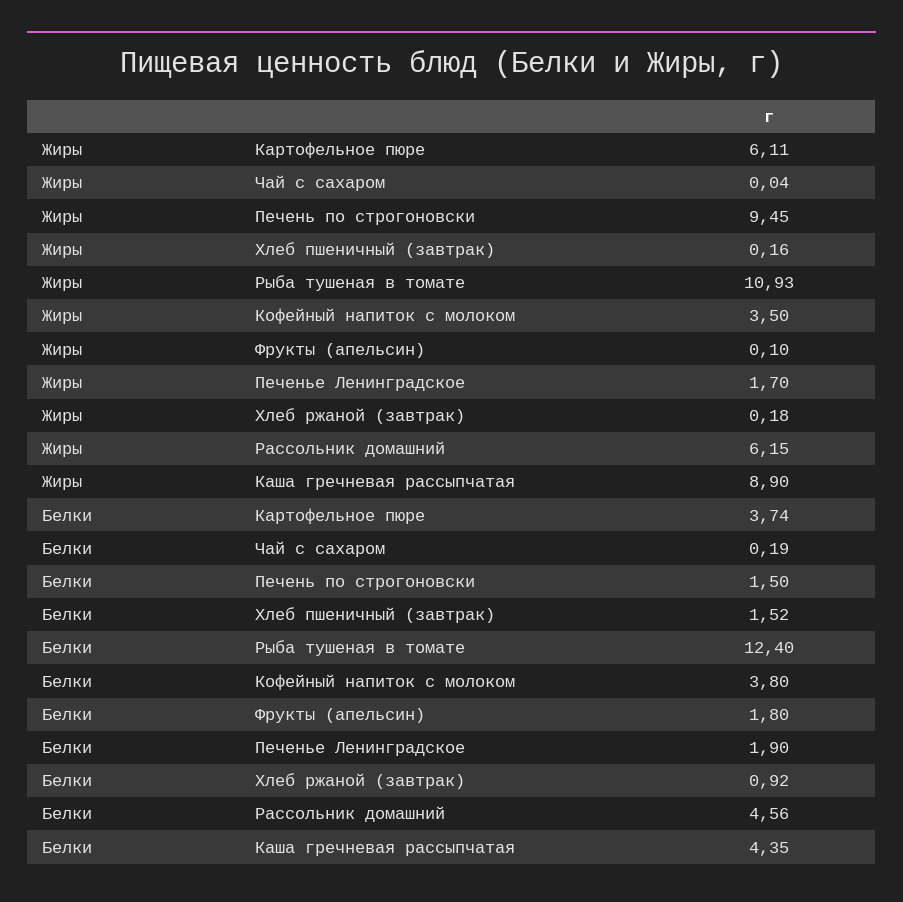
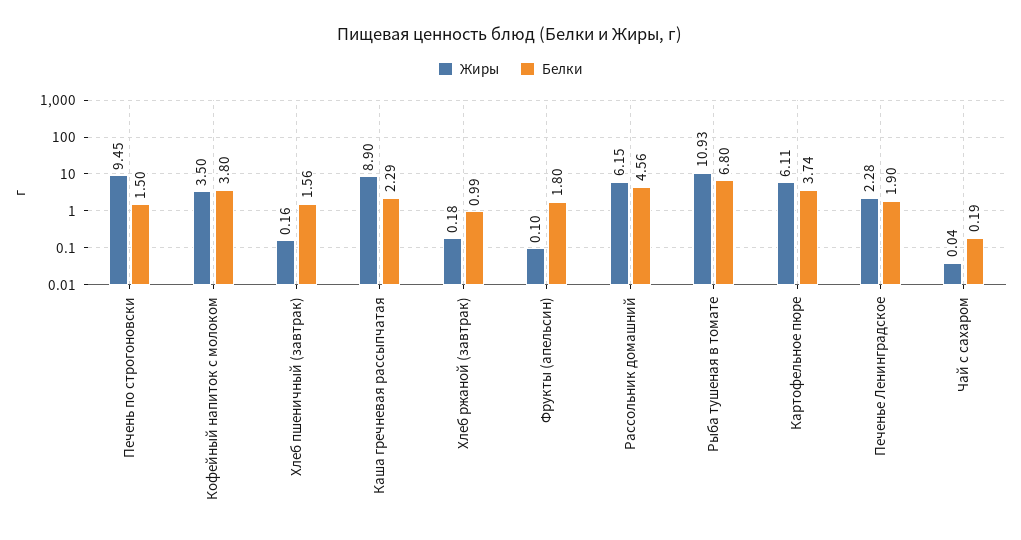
Жиры, Печенье Ленинградское: 1.7 -> 2.28
Белки, Хлеб пшеничный (завтрак): 1.52 -> 1.56
Белки, Рыба тушеная в томате: 12.4 -> 6.8
Белки, Хлеб ржаной (завтрак): 0.92 -> 0.99
Белки, Каша гречневая рассыпчатая: 4.35 -> 2.29

